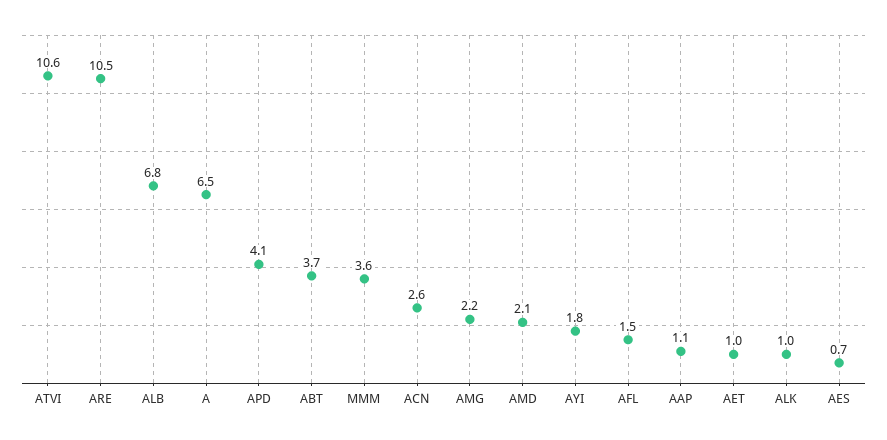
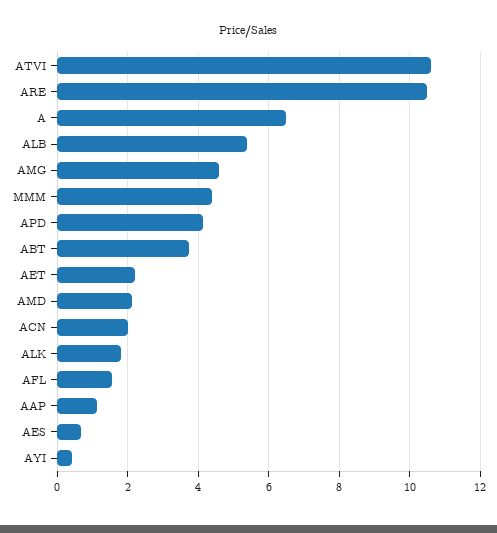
ALB: 6.8 -> 5.4
MMM: 3.6 -> 4.4
ACN: 2.6 -> 2
AMG: 2.2 -> 4.6
AYI: 1.8 -> 0.4
AET: 1 -> 2.2
ALK: 1 -> 1.8

